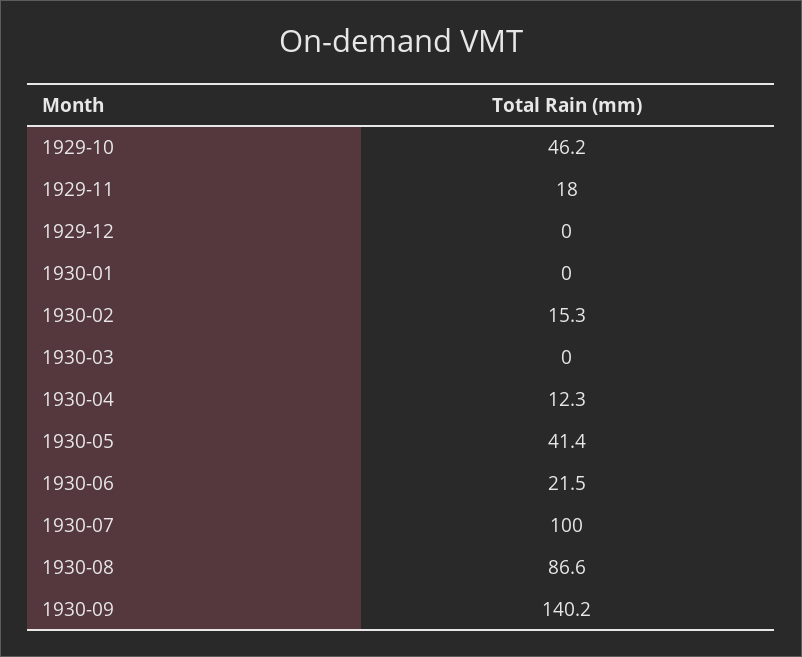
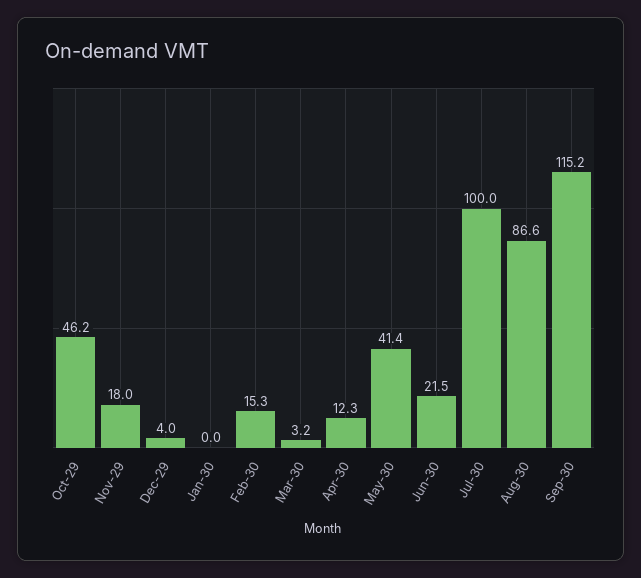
1929-12: 0 -> 4
1930-03: 0 -> 3.2
1930-09: 140.2 -> 115.2

